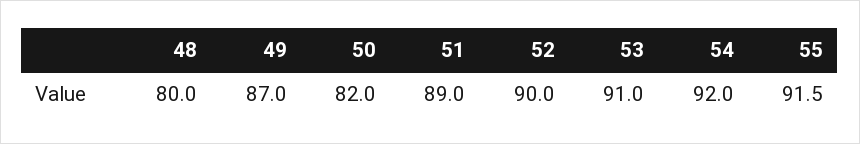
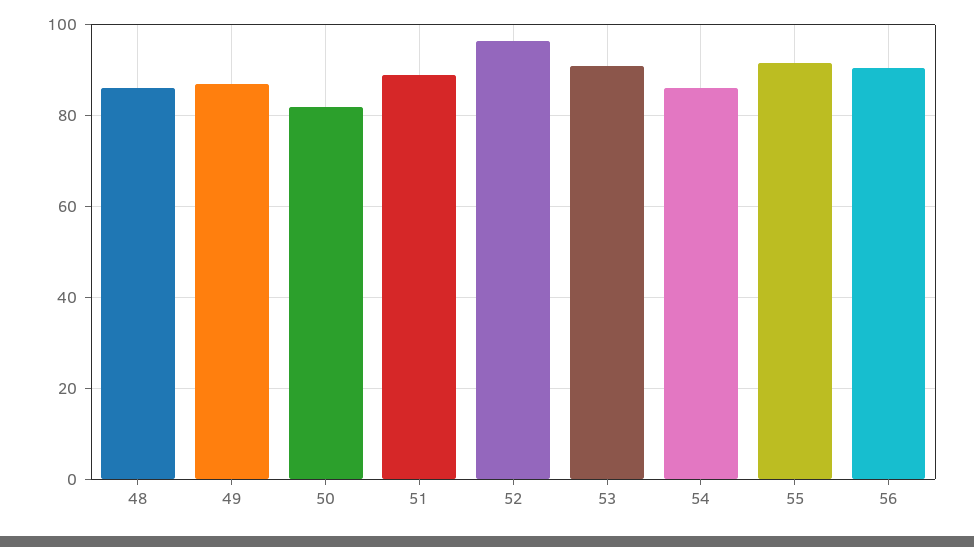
48: 80 -> 86
52: 90 -> 96
54: 92 -> 86
56: none -> 90

